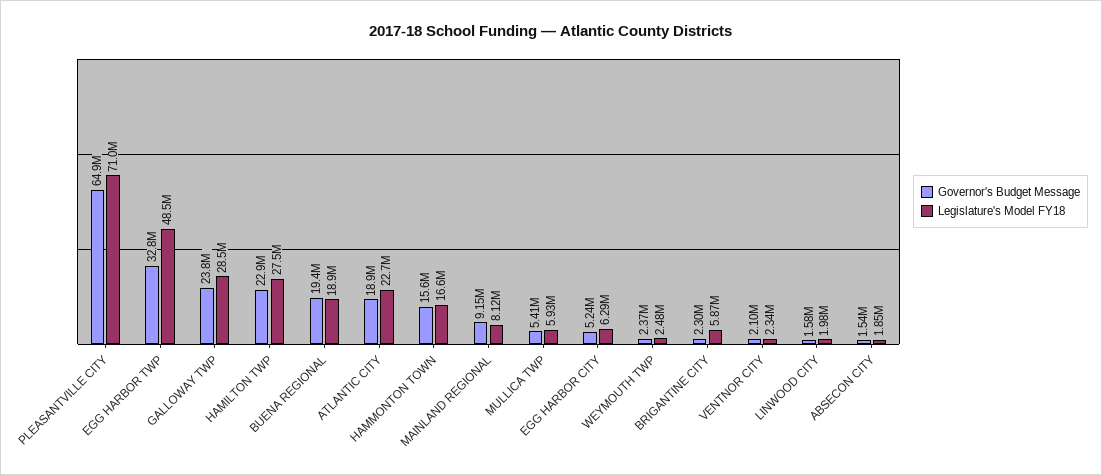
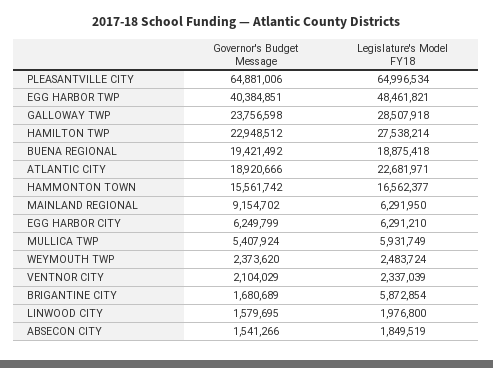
Legislature's Model FY18, PLEASANTVILLE CITY: 71000000 -> 64996534
Governor's Budget Message, EGG HARBOR TWP: 32800000 -> 40384851
Legislature's Model FY18, MAINLAND REGIONAL: 8120000 -> 6291950
Governor's Budget Message, EGG HARBOR CITY: 5240000 -> 6249799
Governor's Budget Message, BRIGANTINE CITY: 2300000 -> 1680689

